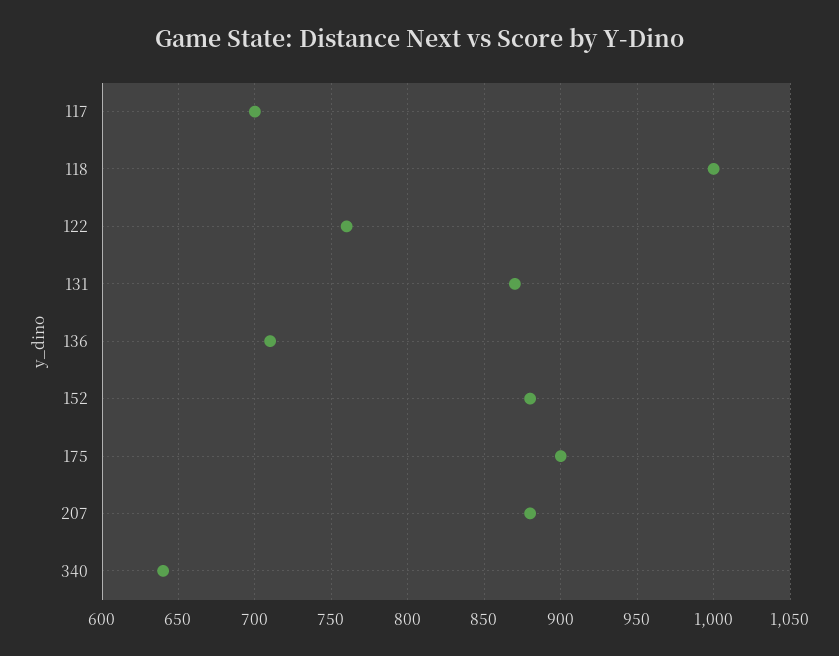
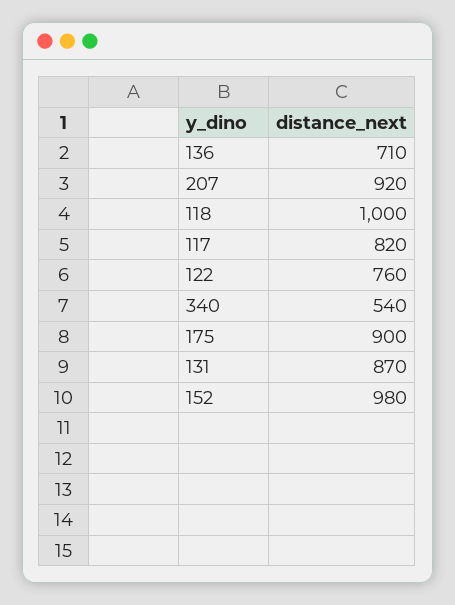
117: 700 -> 820
152: 880 -> 980
207: 880 -> 920
340: 640 -> 540

